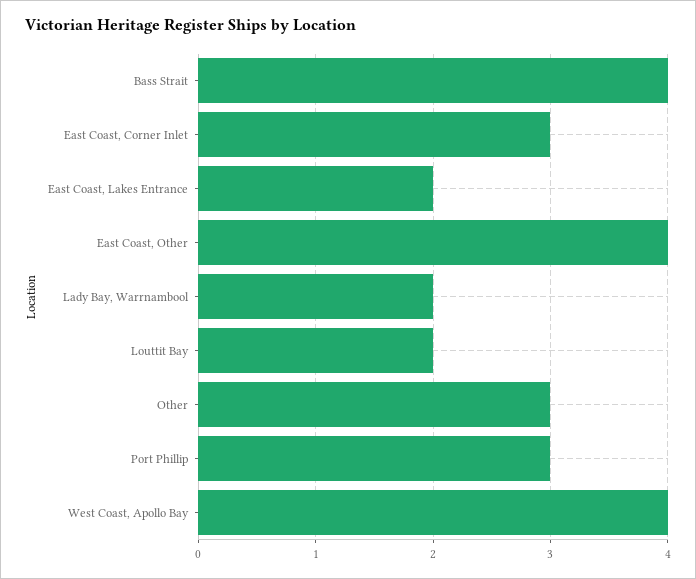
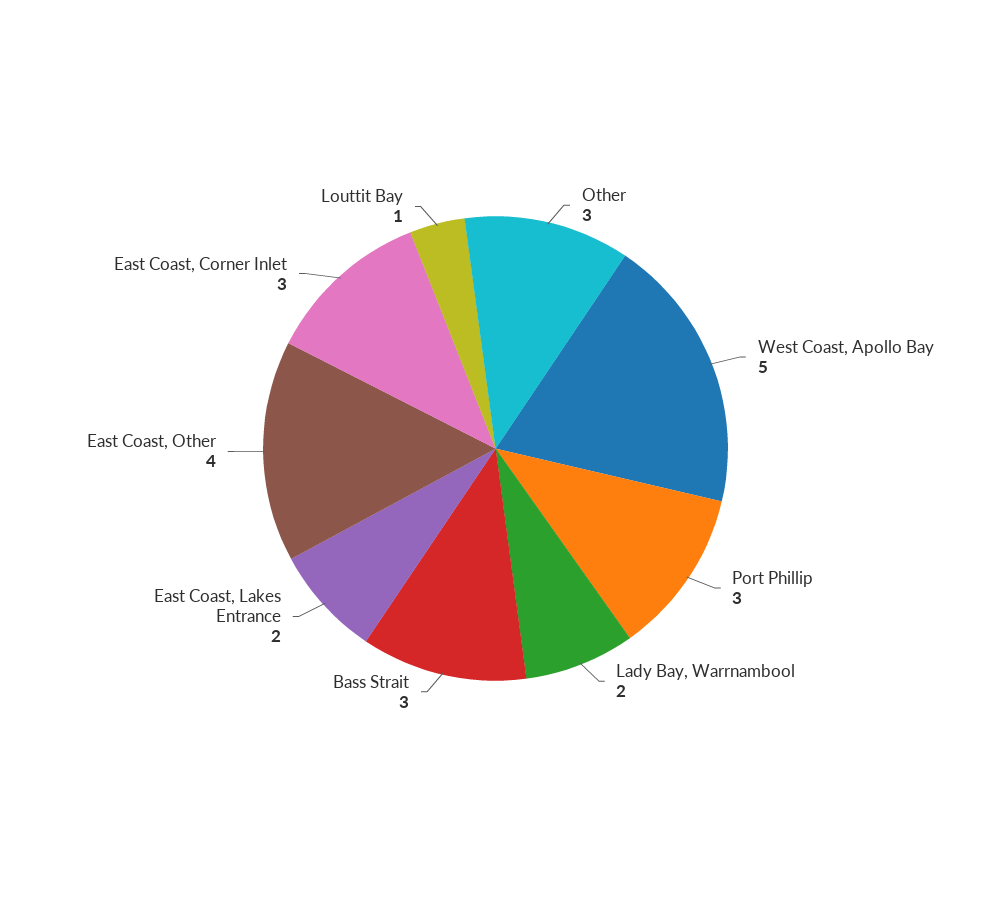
Bass Strait: 4 -> 3
Louttit Bay: 2 -> 1
West Coast, Apollo Bay: 4 -> 5

